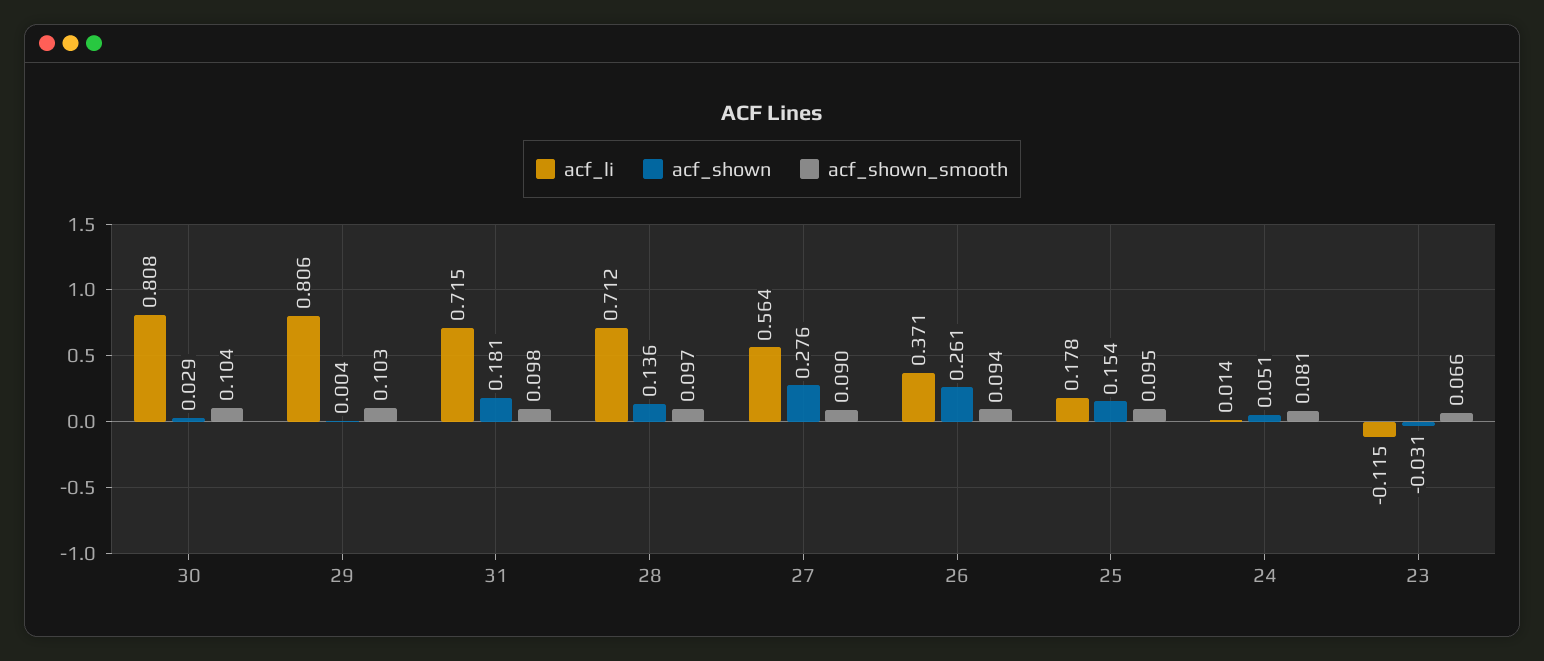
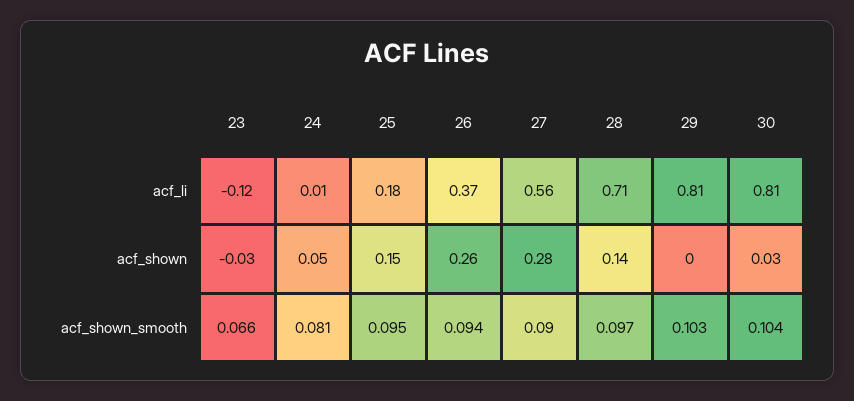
acf_li, 31: 0.715 -> none
acf_shown, 31: 0.181 -> none
acf_shown_smooth, 31: 0.098 -> none

